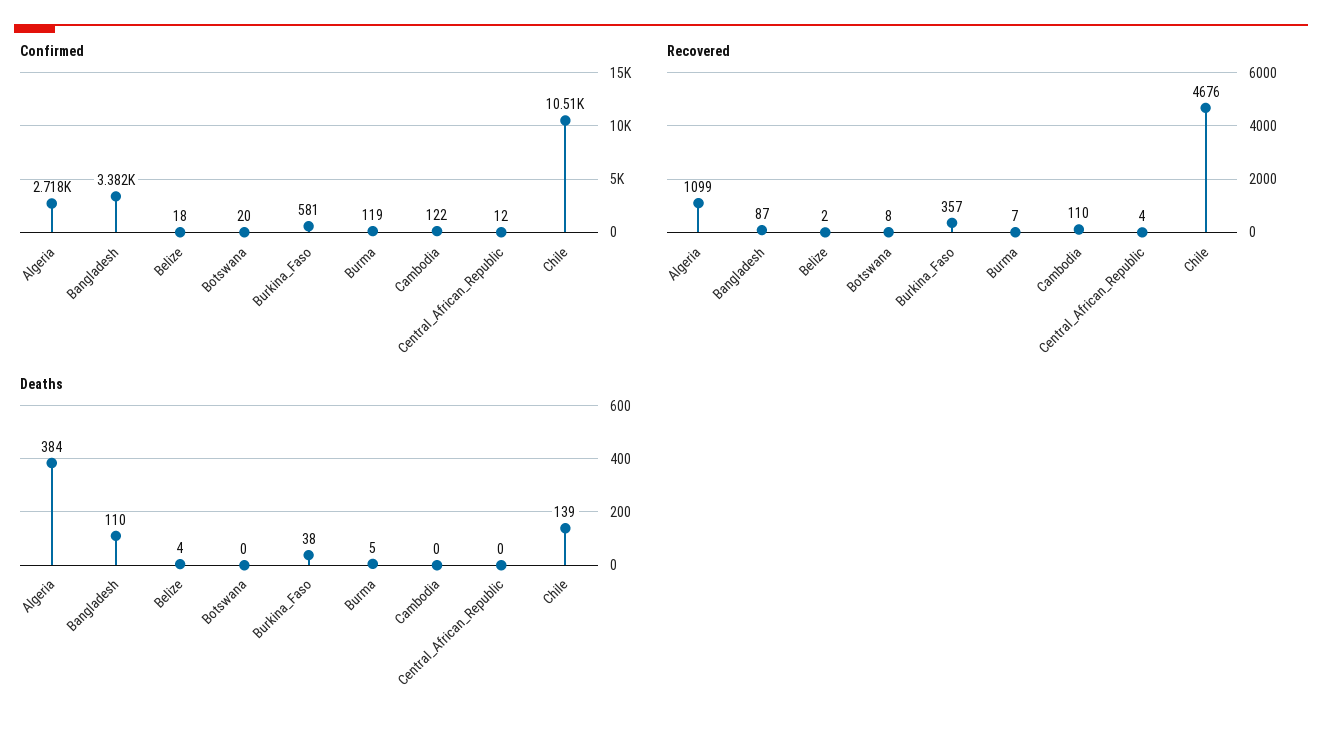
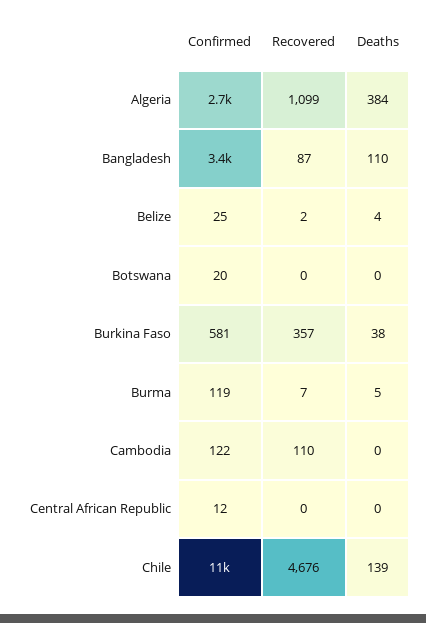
Confirmed, Belize: 18 -> 25
Recovered, Botswana: 8 -> 0
Recovered, Central_African_Republic: 4 -> 0

